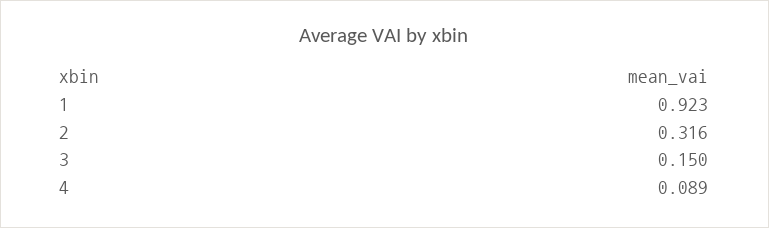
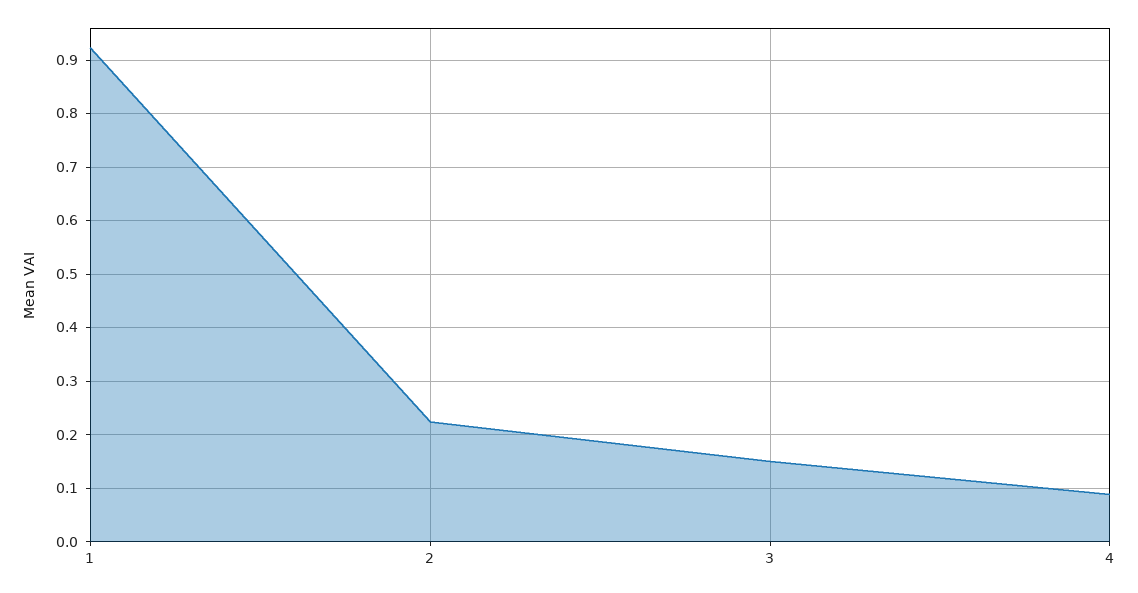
2: 0.316 -> 0.22

